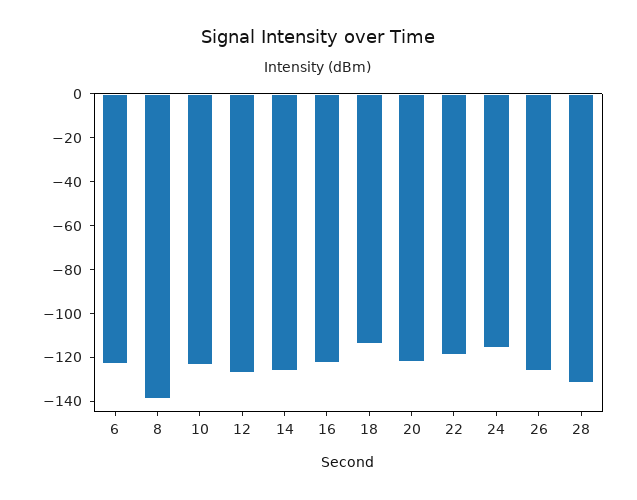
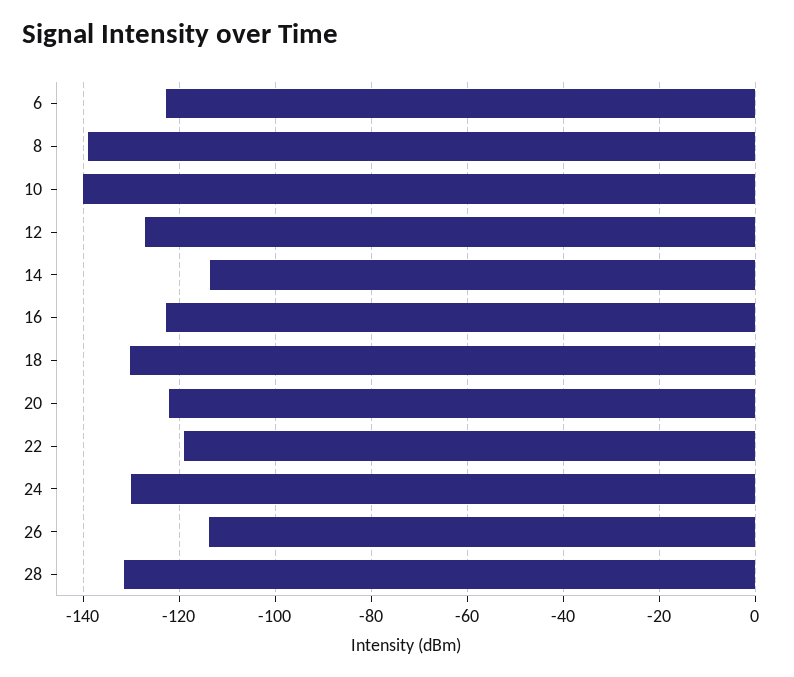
10: -125 -> -140
14: -125 -> -114
18: -115 -> -130
24: -115 -> -130
26: -125 -> -114

